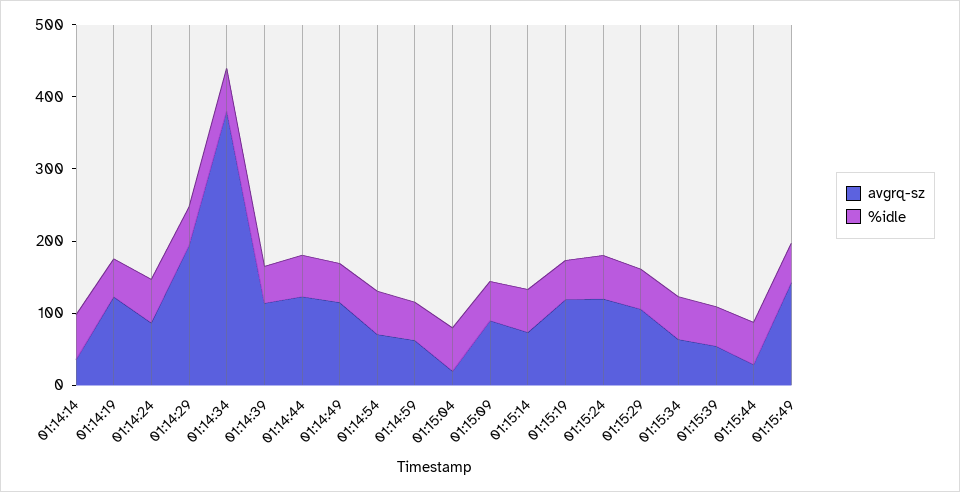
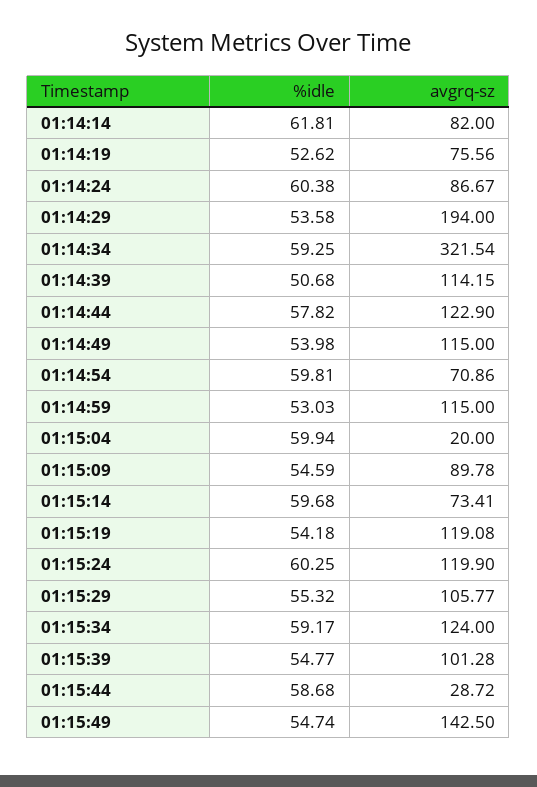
avgrq-sz, 01:14:14: 40 -> 82
avgrq-sz, 01:14:19: 120 -> 75.56
avgrq-sz, 01:14:34: 380 -> 321.54
avgrq-sz, 01:14:59: 60 -> 115
avgrq-sz, 01:15:34: 60 -> 124
avgrq-sz, 01:15:39: 60 -> 101.28

